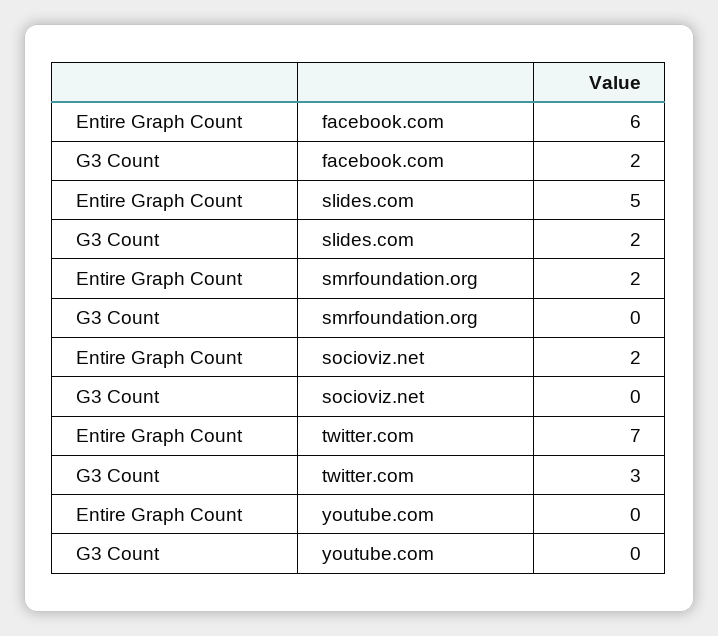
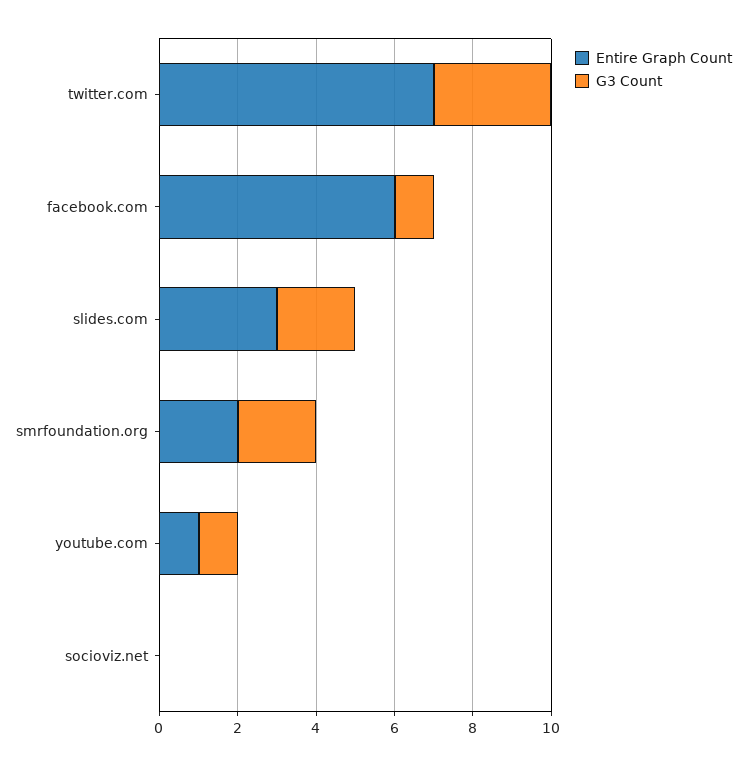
G3 Count, facebook.com: 2 -> 1
Entire Graph Count, slides.com: 5 -> 3
G3 Count, smrfoundation.org: 0 -> 2
Entire Graph Count, socioviz.net: 2 -> 0
Entire Graph Count, youtube.com: 0 -> 1
G3 Count, youtube.com: 0 -> 1

